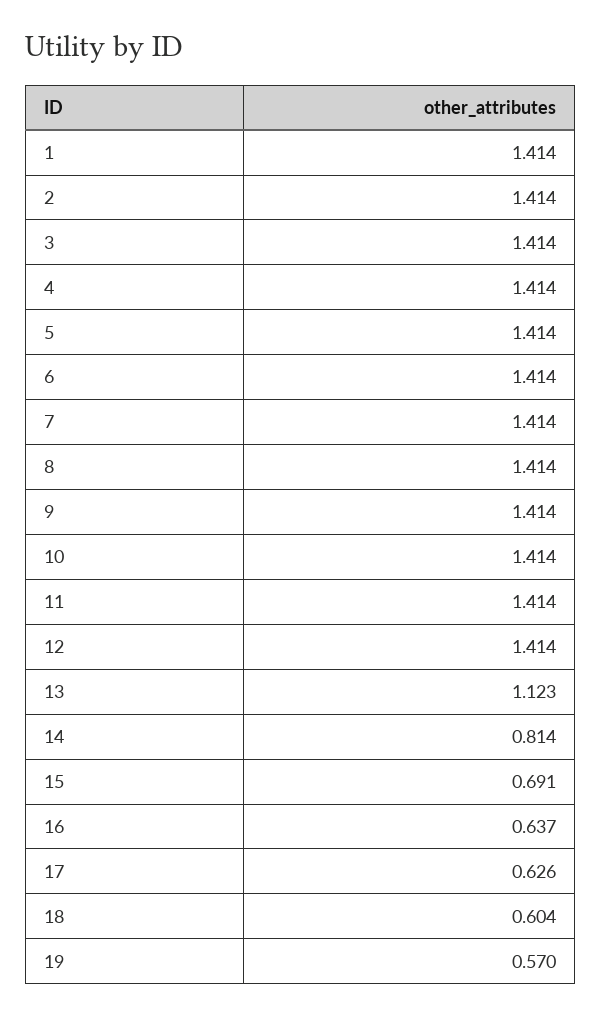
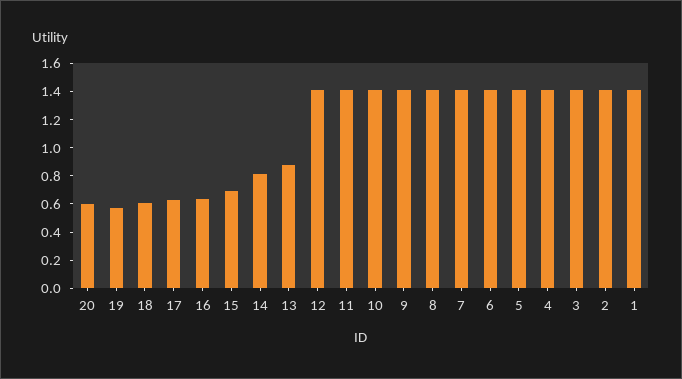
13: 1.123 -> 0.9
20: none -> 0.6

